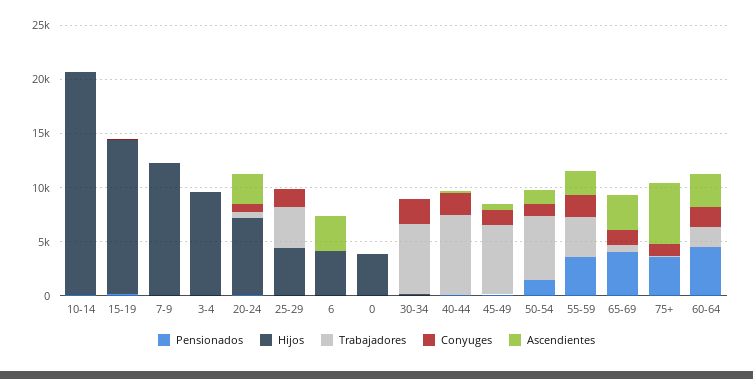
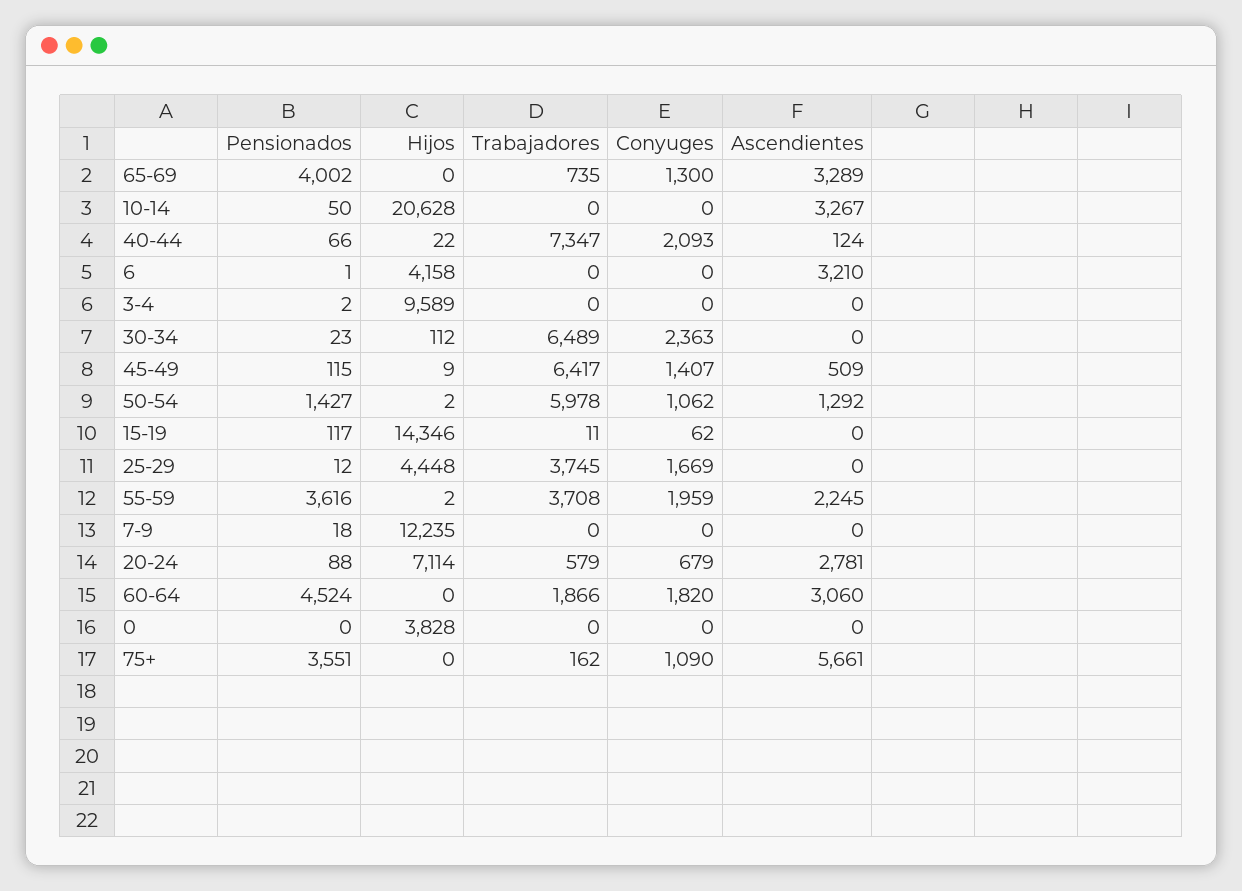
Ascendientes, 10-14: 0 -> 3267

